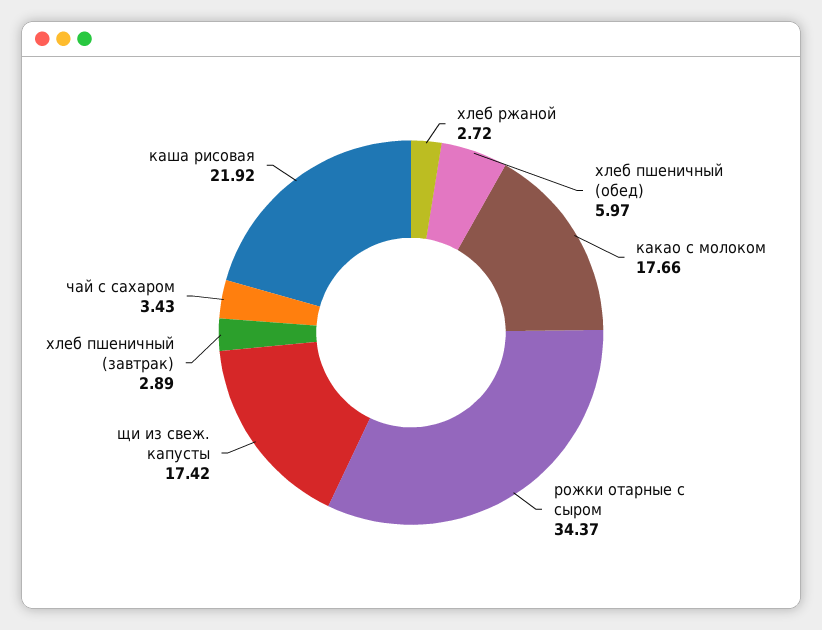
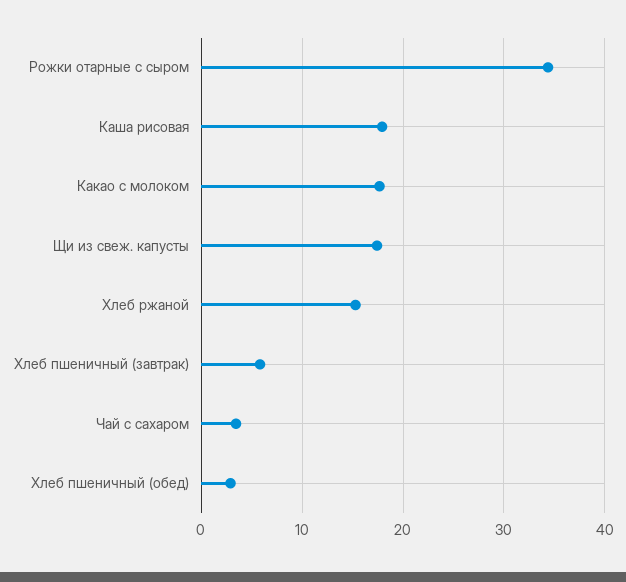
хлеб ржаной: 2.72 -> 15
хлеб пшеничный (обед): 5.97 -> 3
хлеб пшеничный (завтрак): 2.89 -> 6
каша рисовая: 21.92 -> 18

